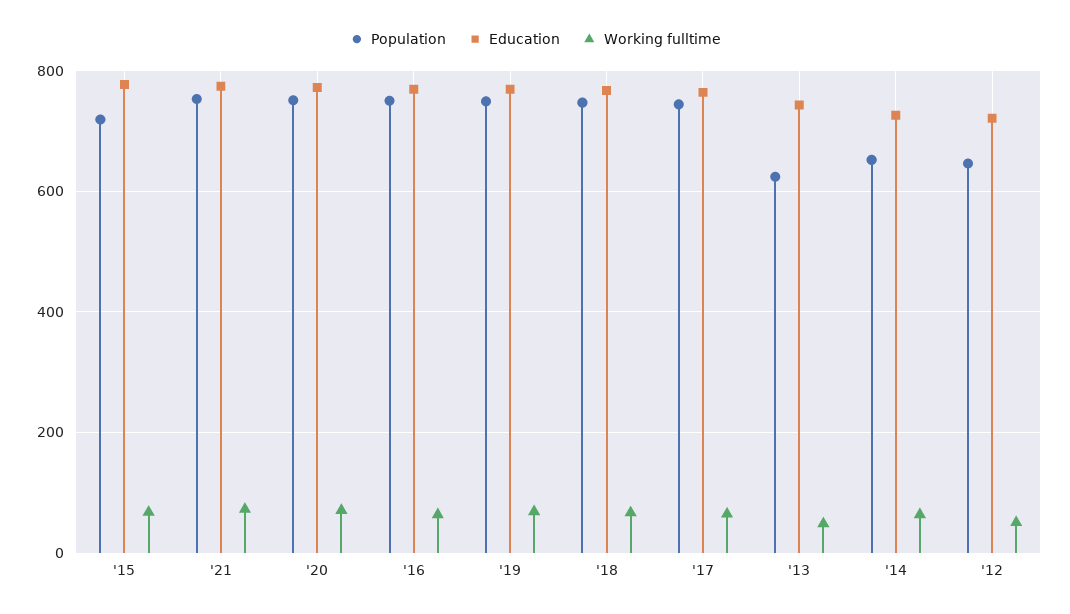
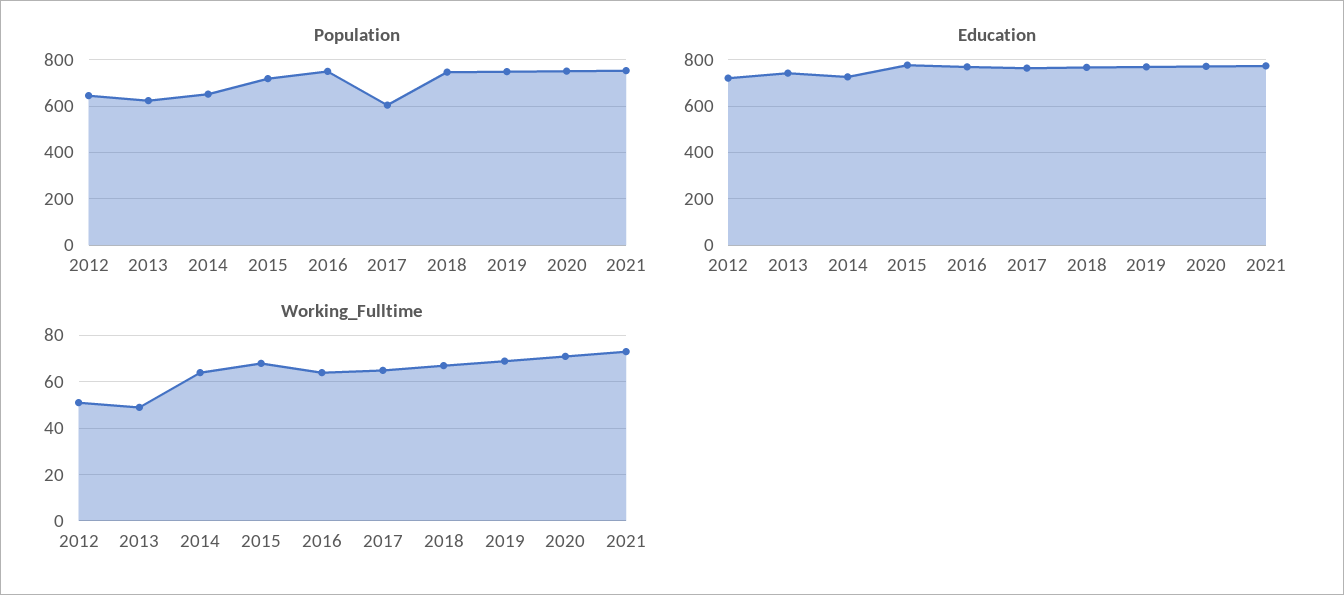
Population, '17: 740 -> 600

